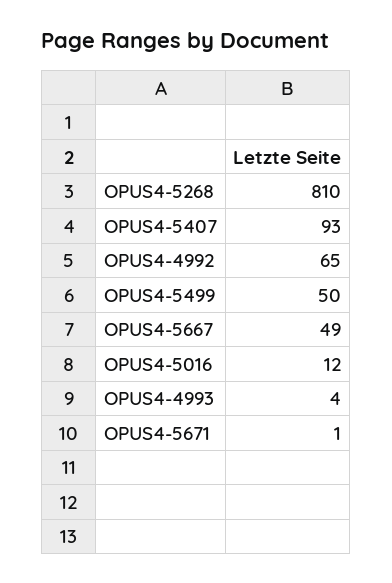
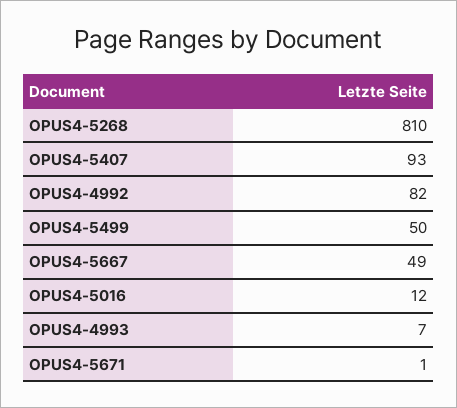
OPUS4-4992: 65 -> 82
OPUS4-4993: 4 -> 7

